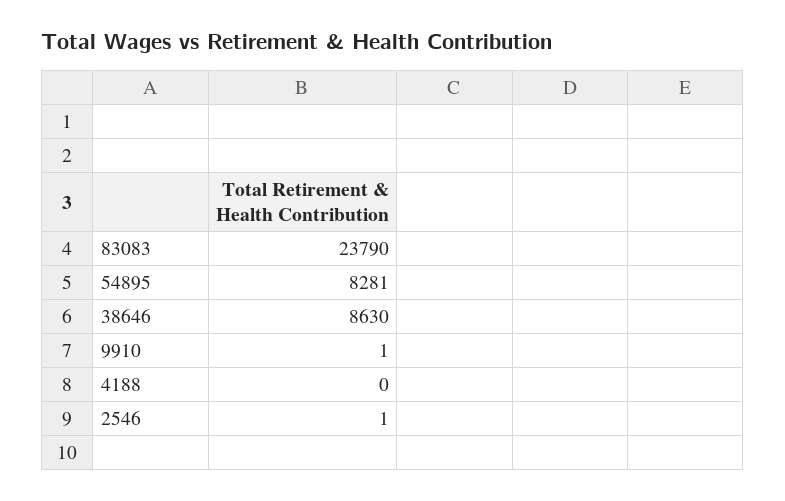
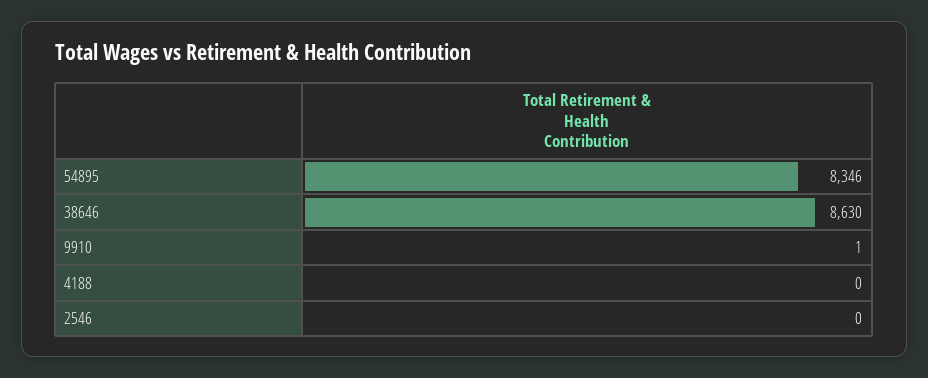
83083: 23790 -> none
54895: 8281 -> 8346
2546: 1 -> 0

